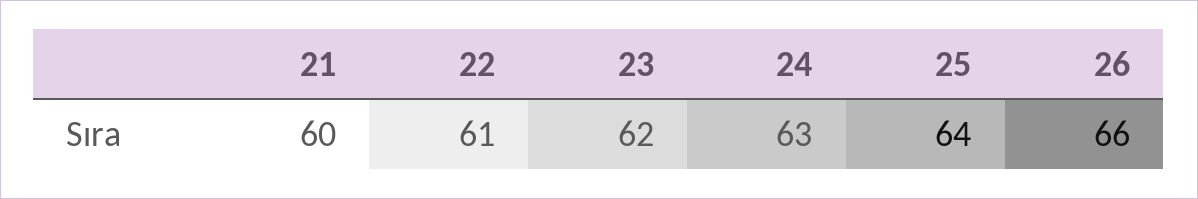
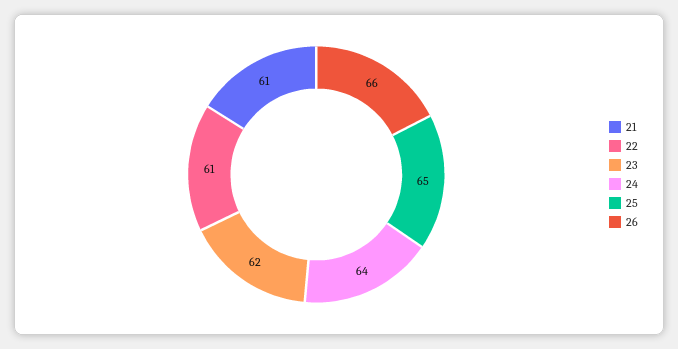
21: 60 -> 61
24: 63 -> 64
25: 64 -> 65

